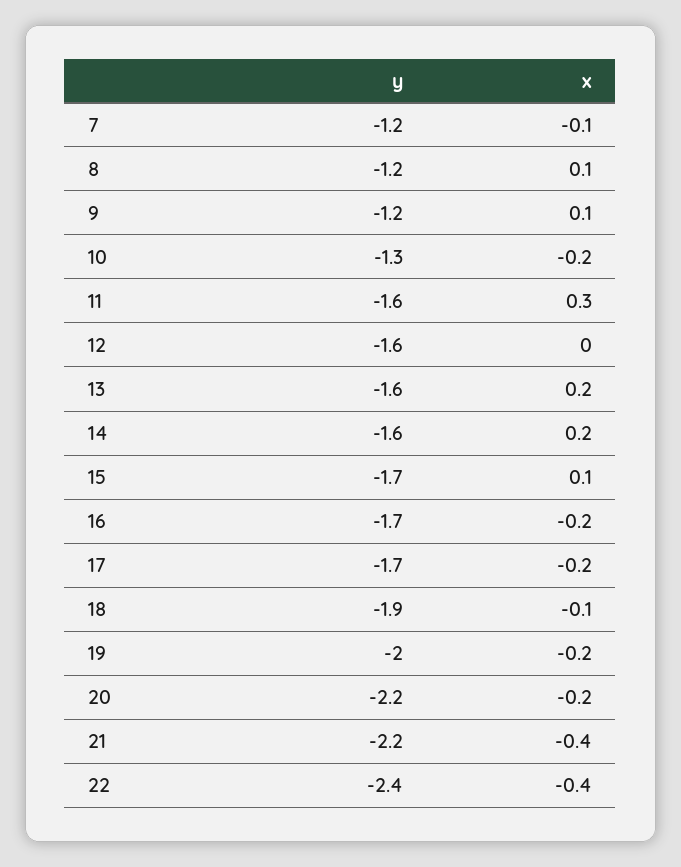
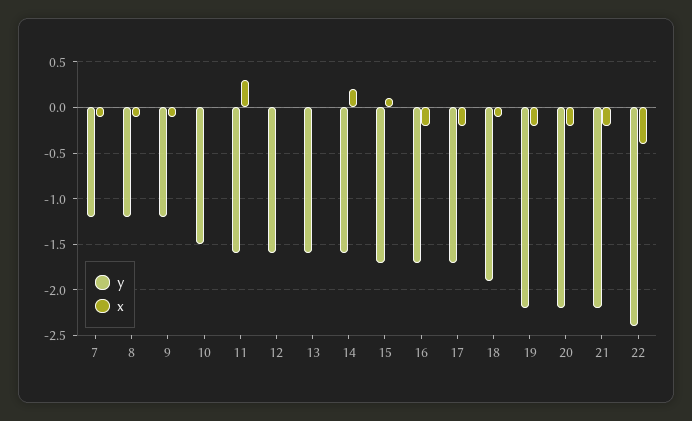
x, 8: 0.1 -> -0.1
x, 9: 0.1 -> -0.1
y, 10: -1.3 -> -1.5
x, 10: -0.2 -> 0
x, 13: 0.2 -> 0
y, 19: -2 -> -2.2
x, 21: -0.4 -> -0.2

